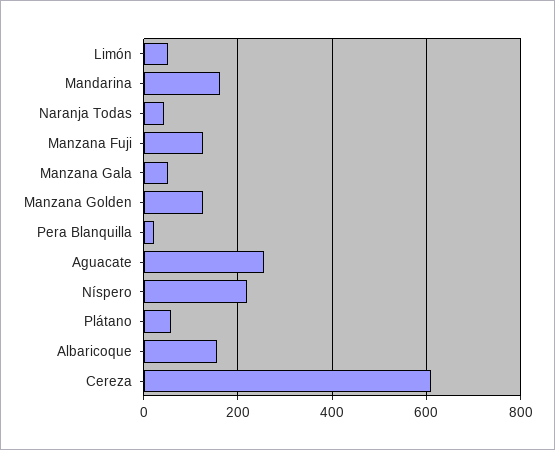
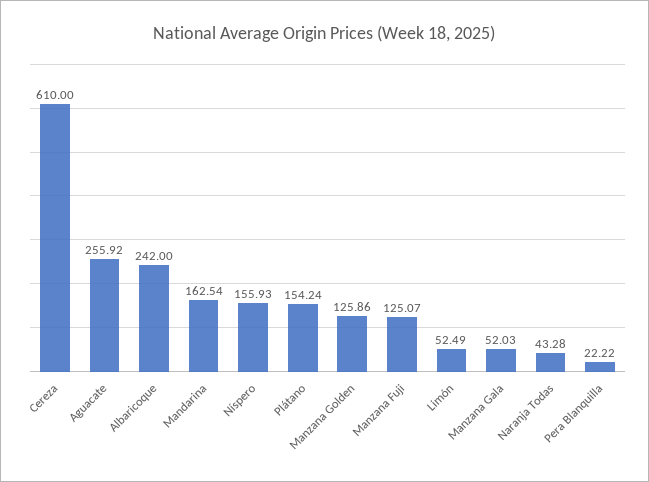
Níspero: 220 -> 155.93
Plátano: 60 -> 154.24
Albaricoque: 160 -> 242

